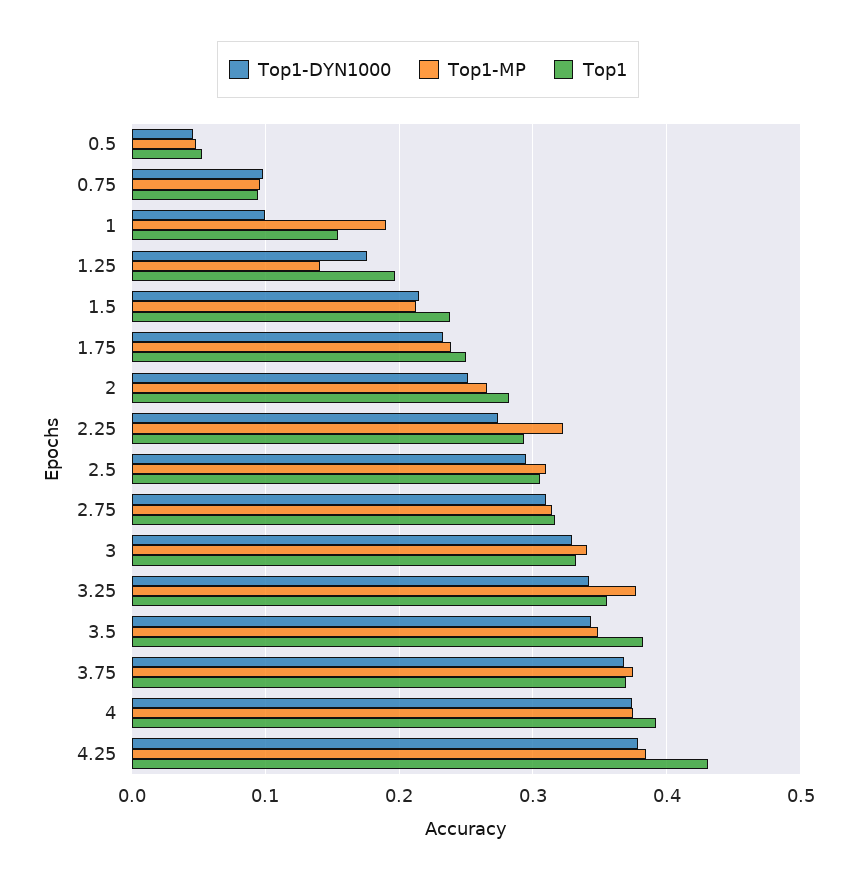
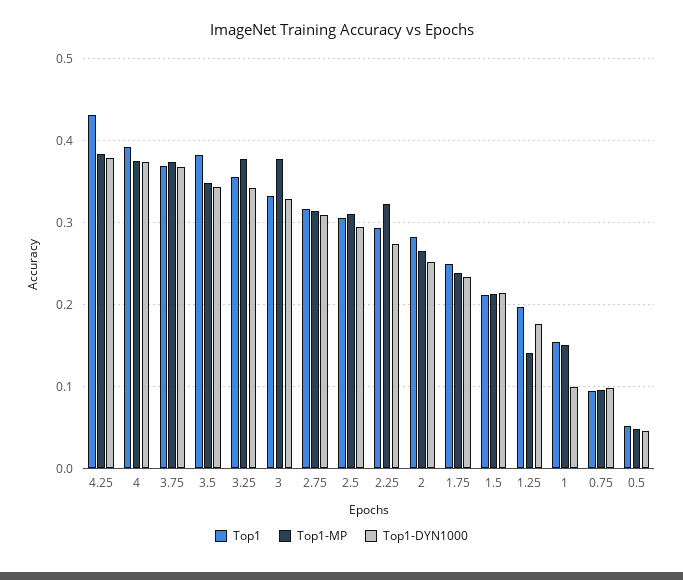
Top1-MP, 1: 0.19 -> 0.15
Top1, 1.5: 0.24 -> 0.21
Top1-MP, 3: 0.34 -> 0.38

